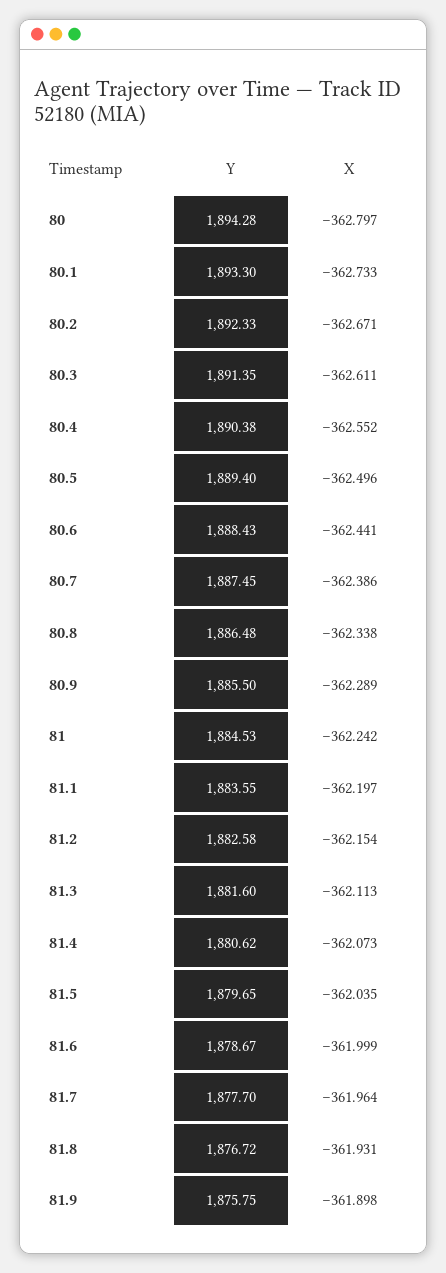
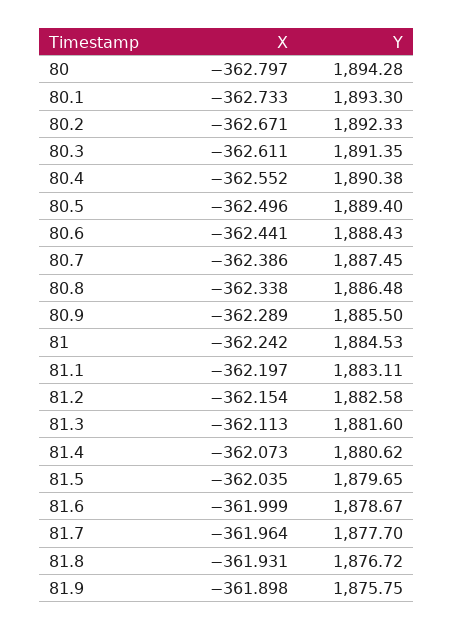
Y, 81.1: 1883.55 -> 1883.11

